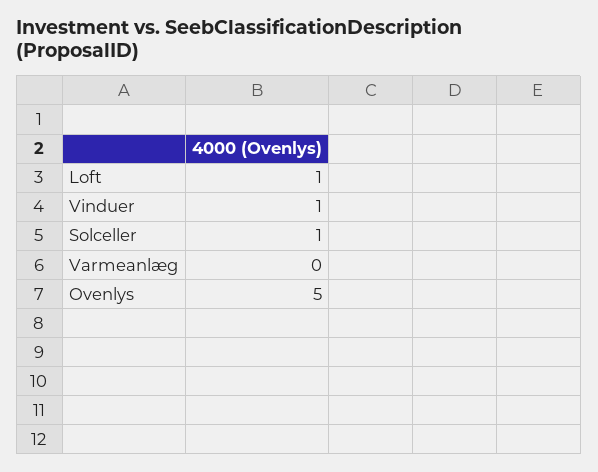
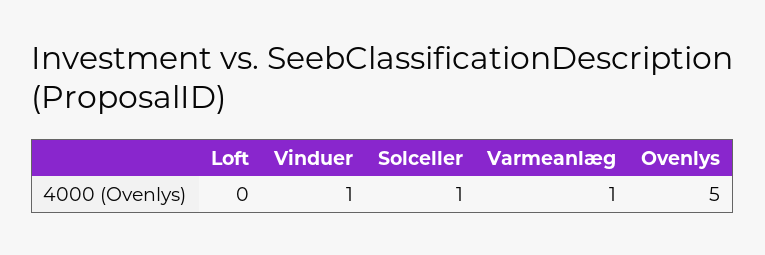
Loft: 1 -> 0
Varmeanlæg: 0 -> 1

